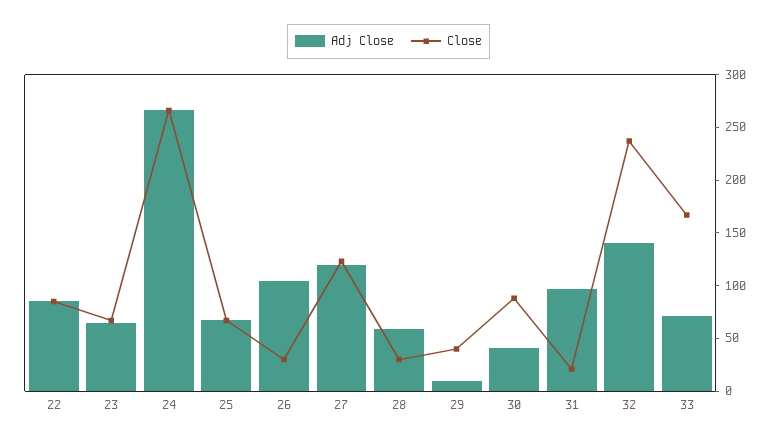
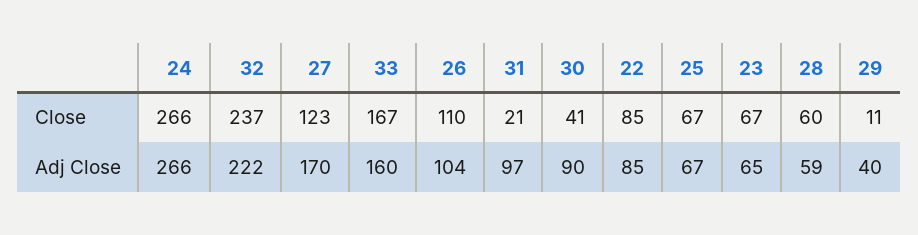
Close, 26: 30 -> 110
Adj Close, 27: 120 -> 170
Close, 28: 30 -> 60
Adj Close, 29: 10 -> 40
Close, 29: 40 -> 11
Adj Close, 30: 40 -> 90
Close, 30: 90 -> 41
Adj Close, 32: 140 -> 222
Adj Close, 33: 70 -> 160

